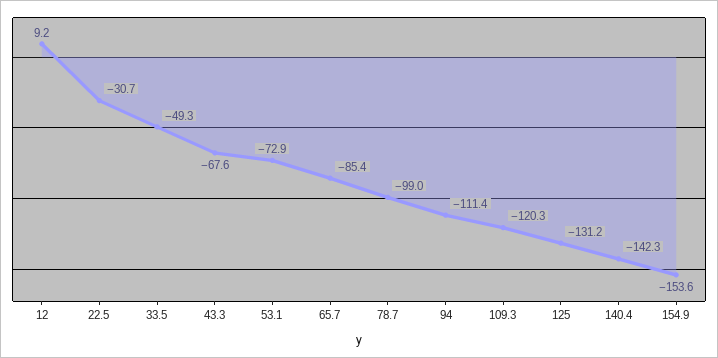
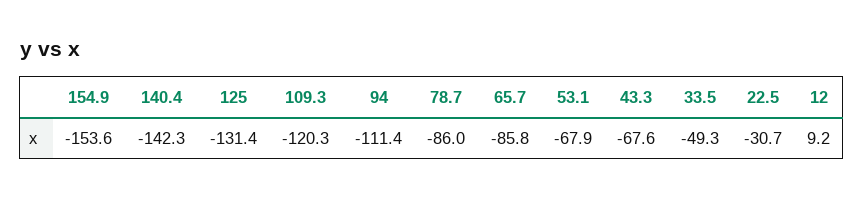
53.1: -72.9 -> -67.9
65.7: -85.4 -> -85.8
78.7: -99 -> -86
125: -131.2 -> -131.4

